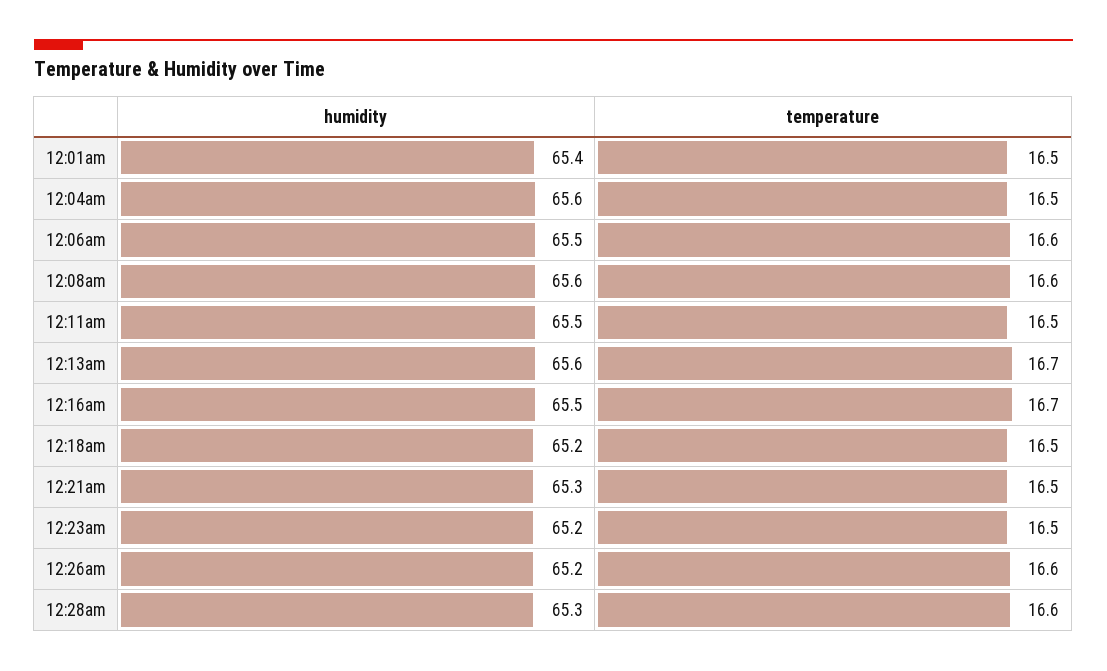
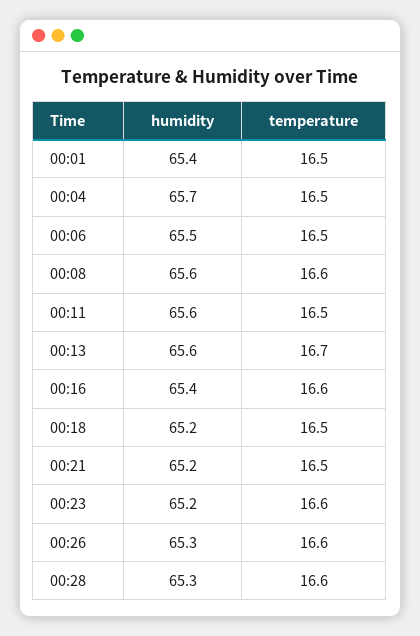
humidity, 12:04am: 65.6 -> 65.7
temperature, 12:06am: 16.6 -> 16.5
humidity, 12:11am: 65.5 -> 65.6
humidity, 12:16am: 65.5 -> 65.4
temperature, 12:16am: 16.7 -> 16.6
humidity, 12:21am: 65.3 -> 65.2
temperature, 12:23am: 16.5 -> 16.6
humidity, 12:26am: 65.2 -> 65.3

